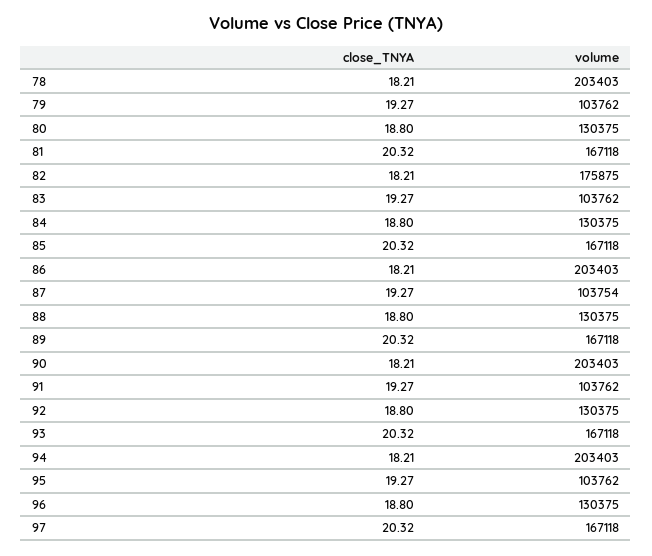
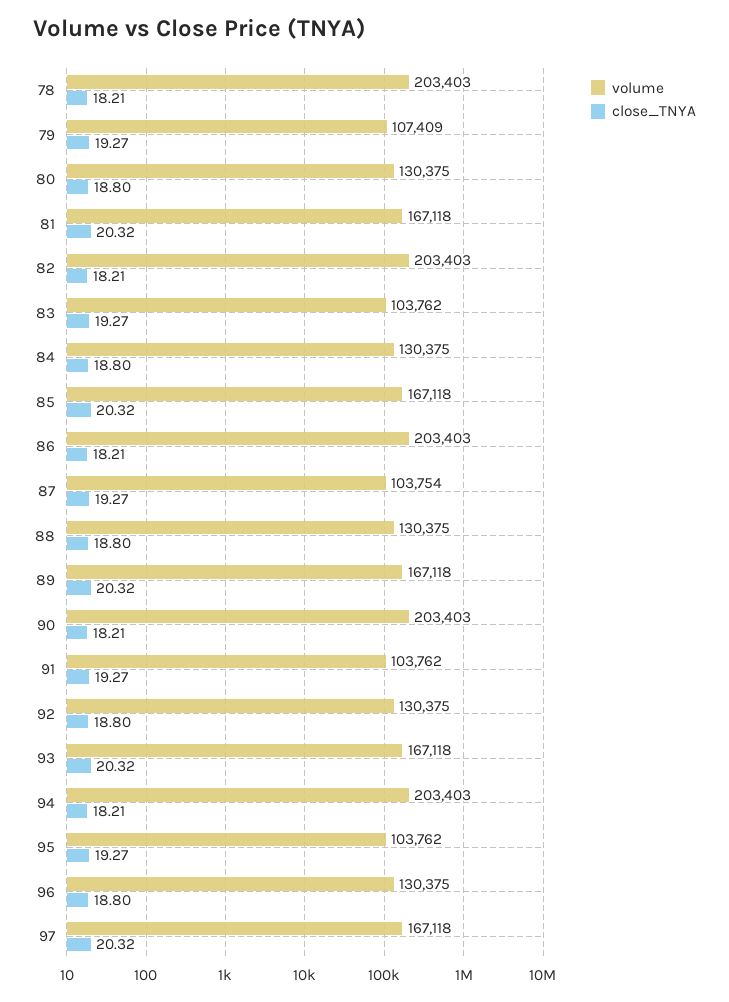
volume, 79: 103762 -> 107409
volume, 82: 175875 -> 203403

